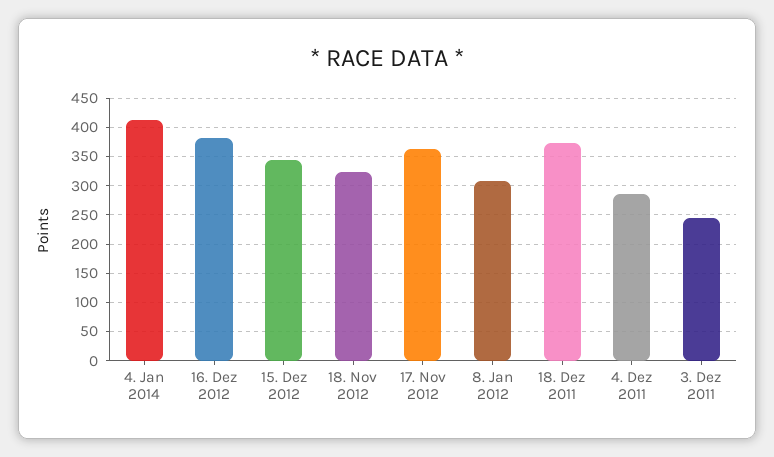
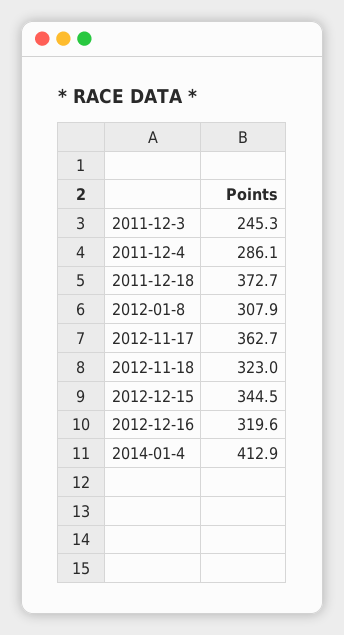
16. Dez 2012: 375 -> 319.6

